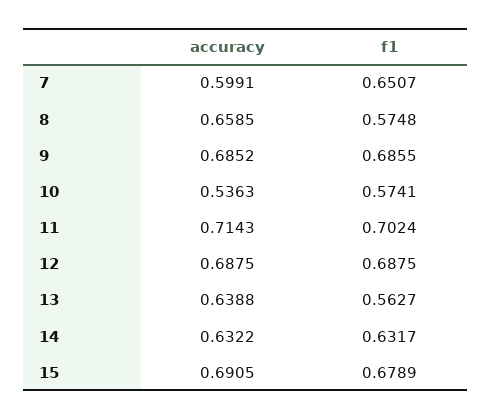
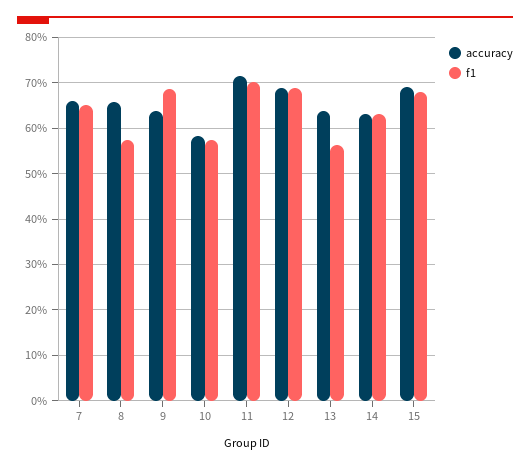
accuracy, 7: 0.5991 -> 0.66
accuracy, 9: 0.6852 -> 0.64
accuracy, 10: 0.5363 -> 0.58

